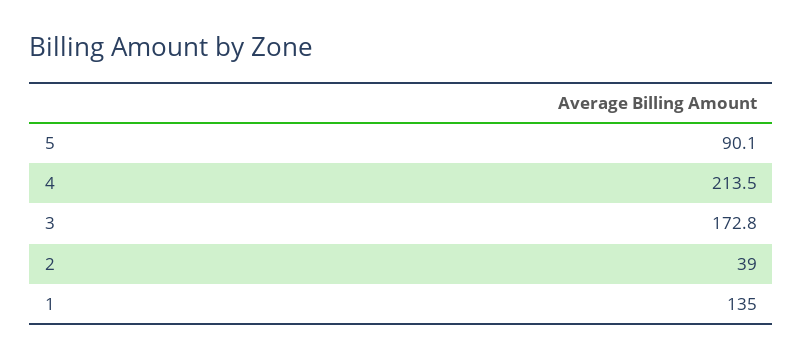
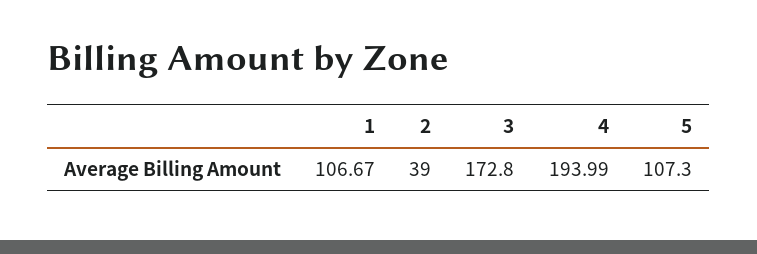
5: 90.1 -> 107.3
4: 213.5 -> 193.99
1: 135 -> 106.67

